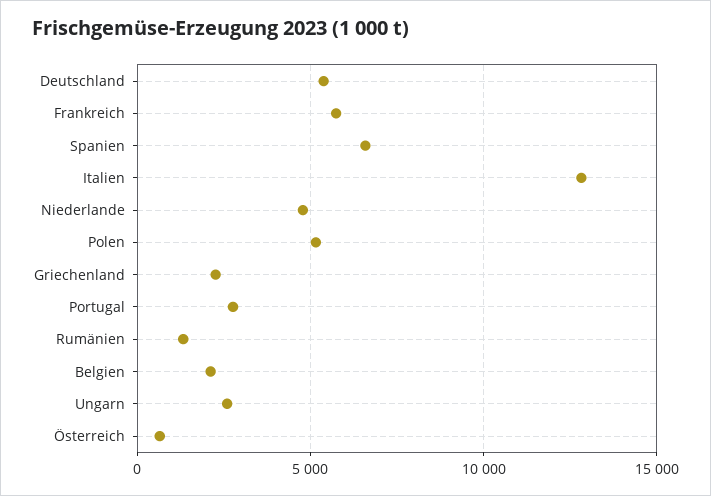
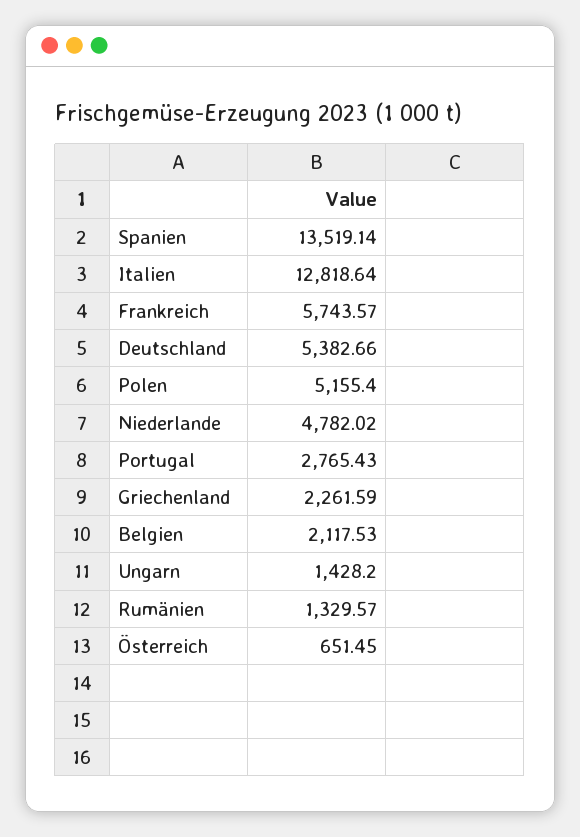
Spanien: 6500 -> 13519.14
Ungarn: 2500 -> 1428.2

